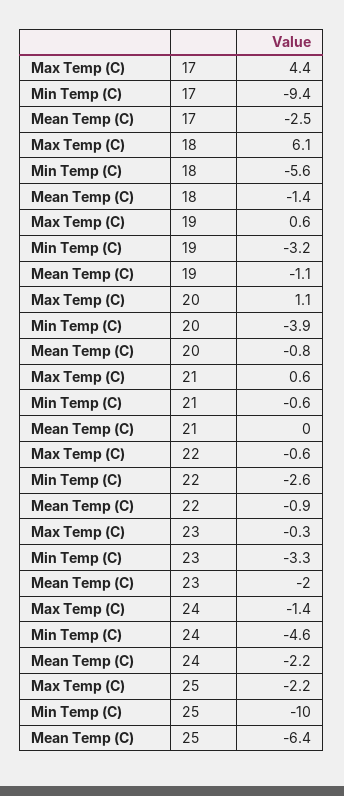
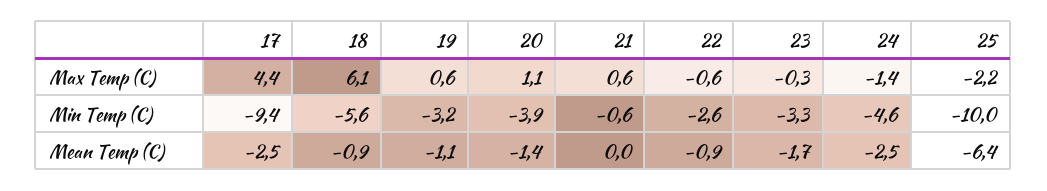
Mean Temp (C), 18: -1.4 -> -0.9
Mean Temp (C), 20: -0.8 -> -1.4
Mean Temp (C), 23: -2 -> -1.7
Mean Temp (C), 24: -2.2 -> -2.5

